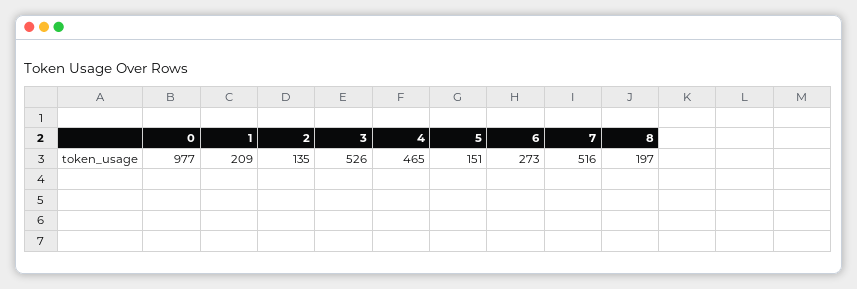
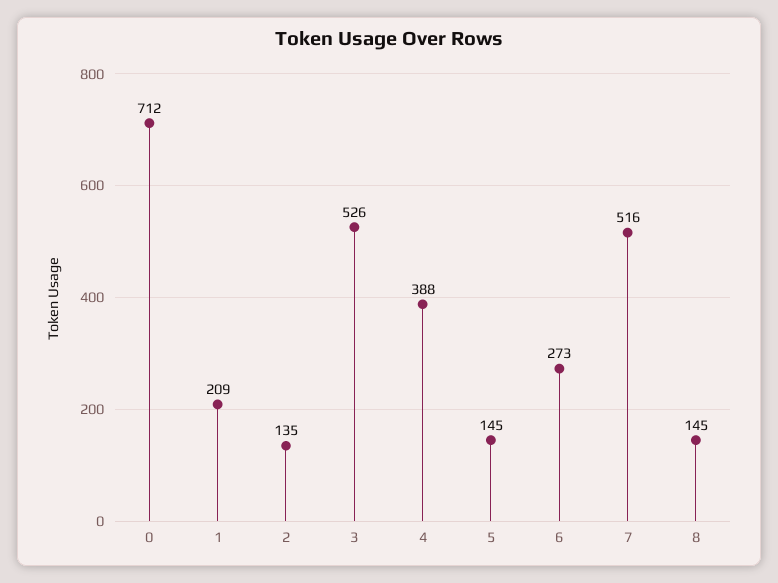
0: 977 -> 712
4: 465 -> 388
5: 151 -> 145
8: 197 -> 145

